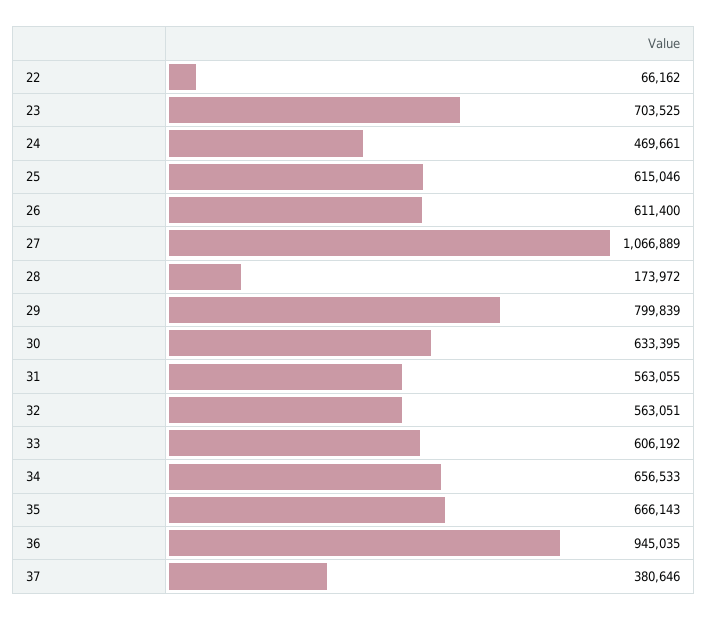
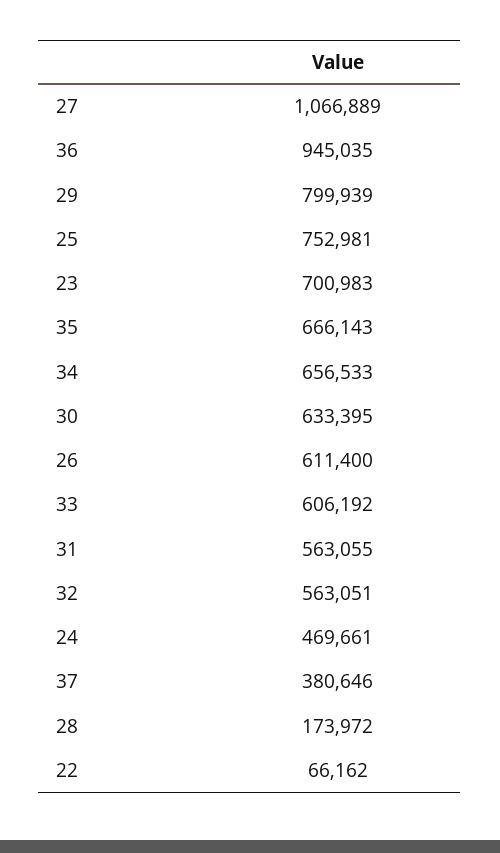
23: 703525 -> 700983
25: 615046 -> 752981
29: 799839 -> 799939

